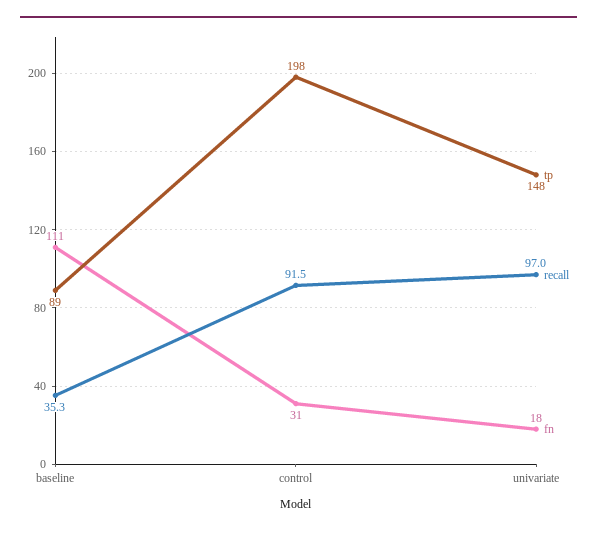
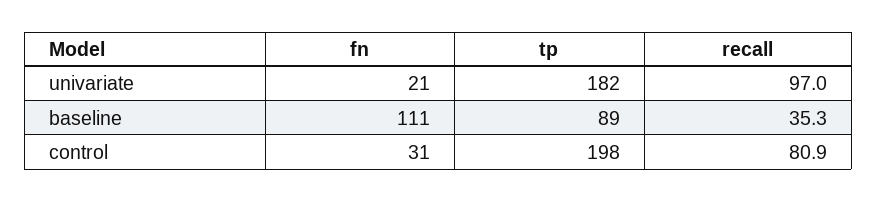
recall, control: 91.5 -> 80.9
tp, univariate: 148 -> 182
fn, univariate: 18 -> 21

